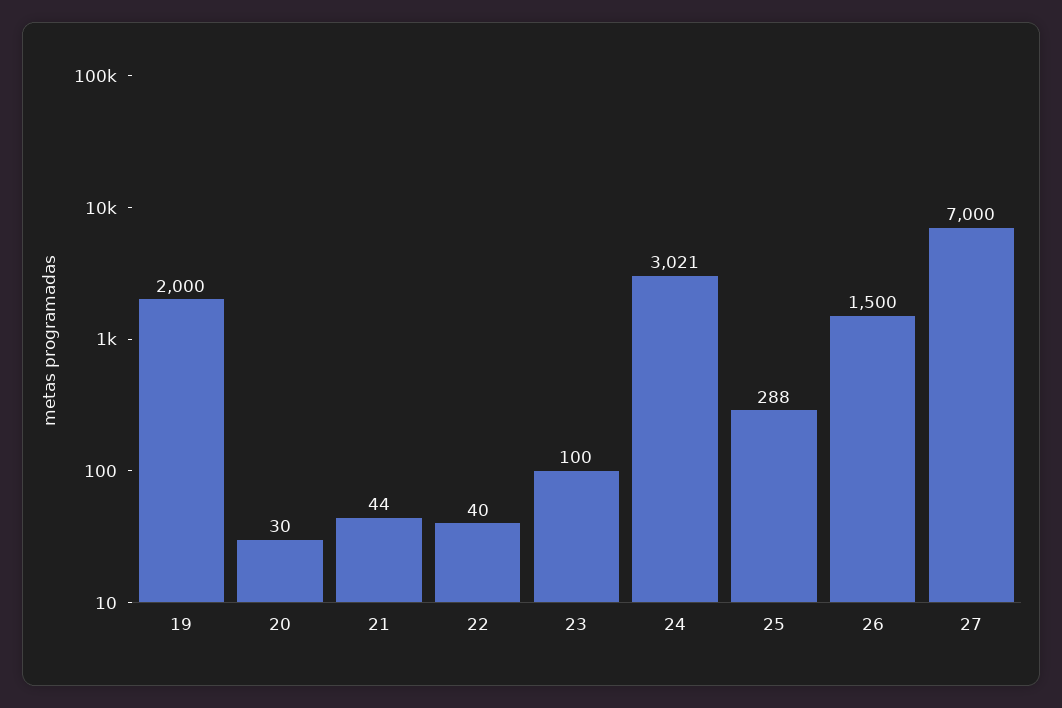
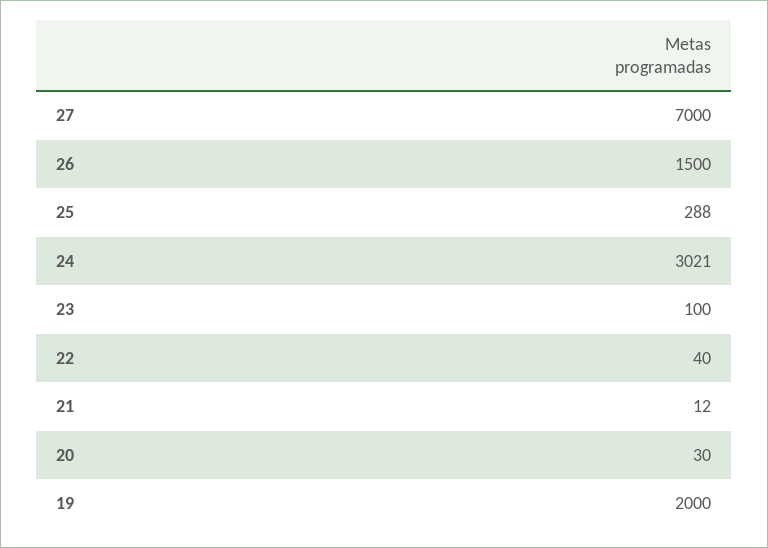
21: 44 -> 12

